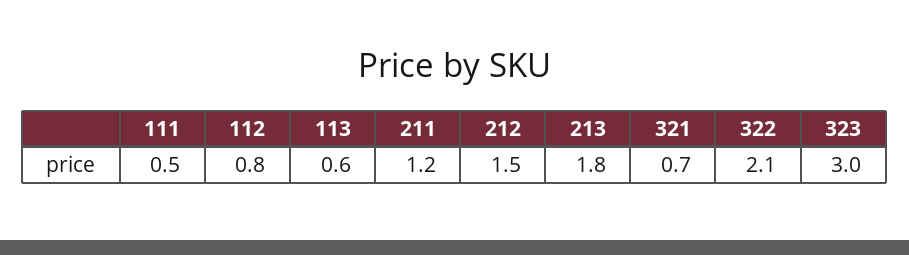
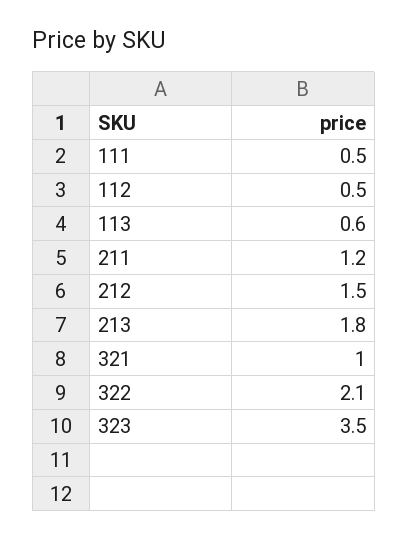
112: 0.8 -> 0.5
321: 0.7 -> 1
323: 3 -> 3.5

